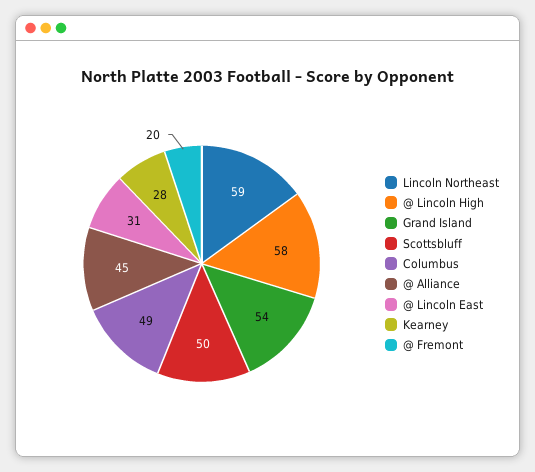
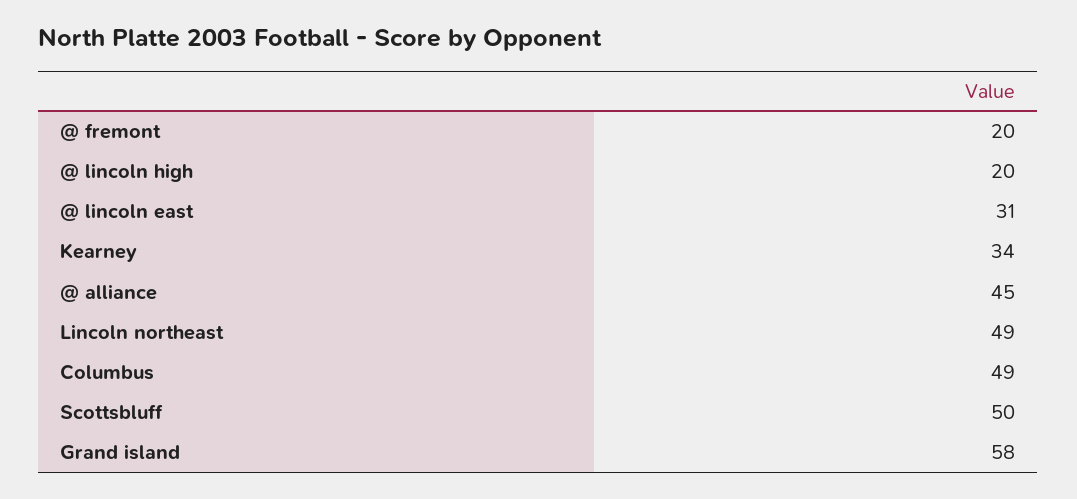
Lincoln Northeast: 59 -> 49
@ Lincoln High: 58 -> 20
Grand Island: 54 -> 58
Kearney: 28 -> 34

